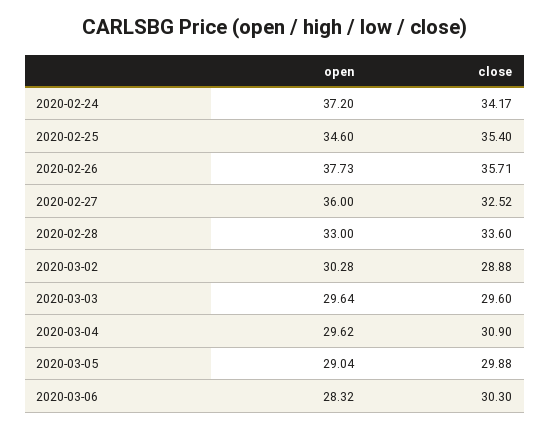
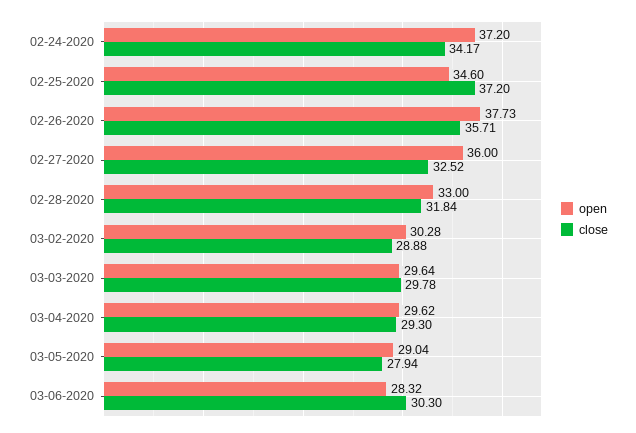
close, 2020-02-25: 35.4 -> 37.2
close, 2020-02-28: 33.6 -> 31.84
close, 2020-03-03: 29.6 -> 29.78
close, 2020-03-04: 30.9 -> 29.3
close, 2020-03-05: 29.88 -> 27.94

